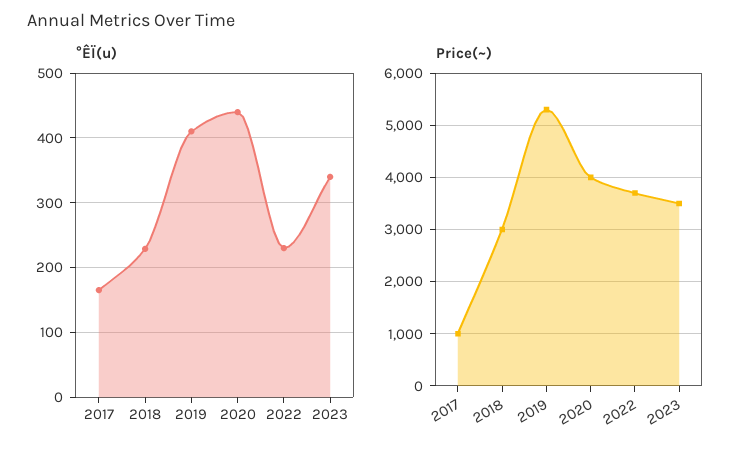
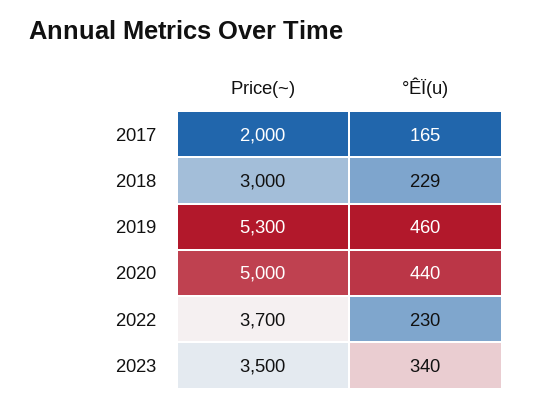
°ÊÏ(u), 2019: 410 -> 460
Price(~), 2017: 1000 -> 2000
Price(~), 2020: 4000 -> 5000

